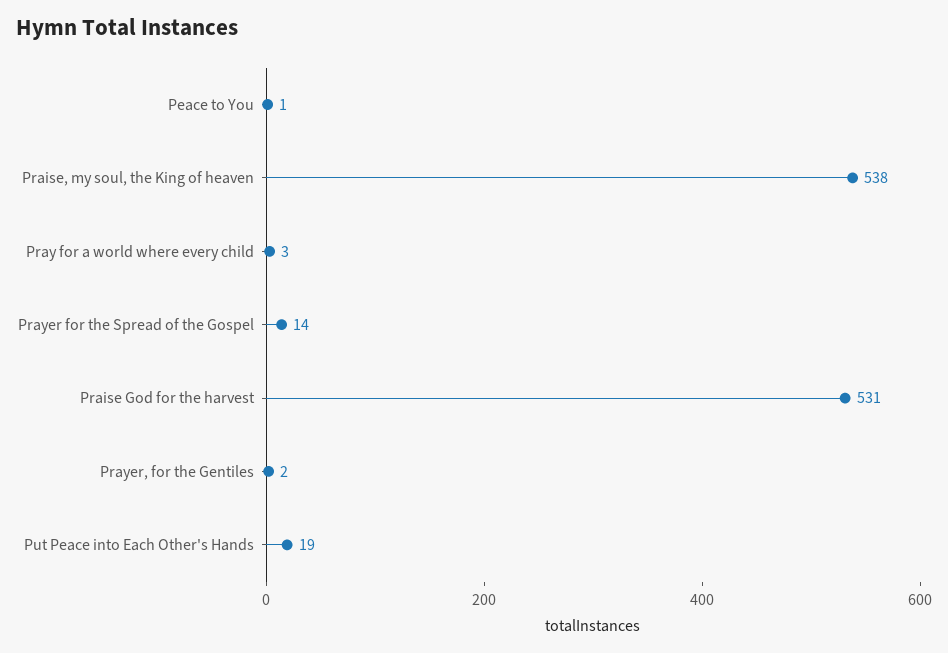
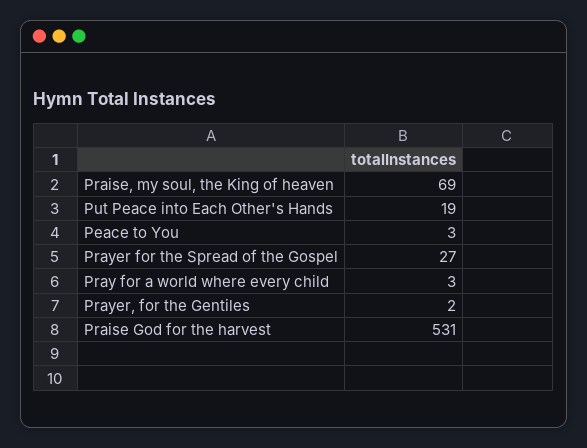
Peace to You: 1 -> 3
Praise, my soul, the King of heaven: 538 -> 69
Prayer for the Spread of the Gospel: 14 -> 27

